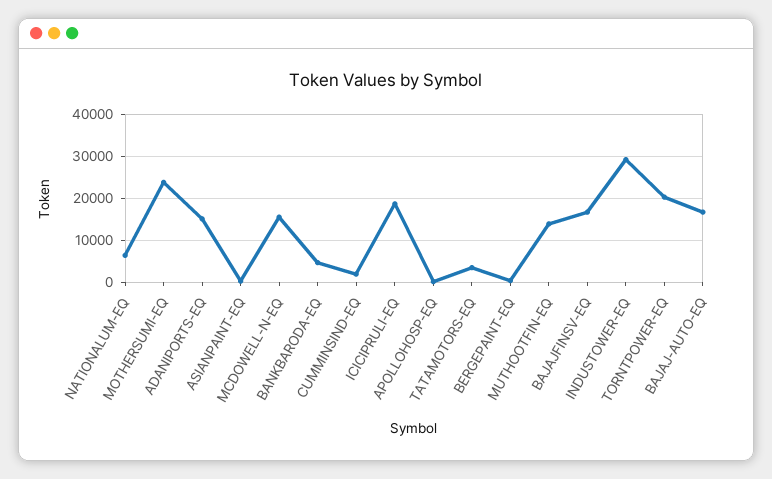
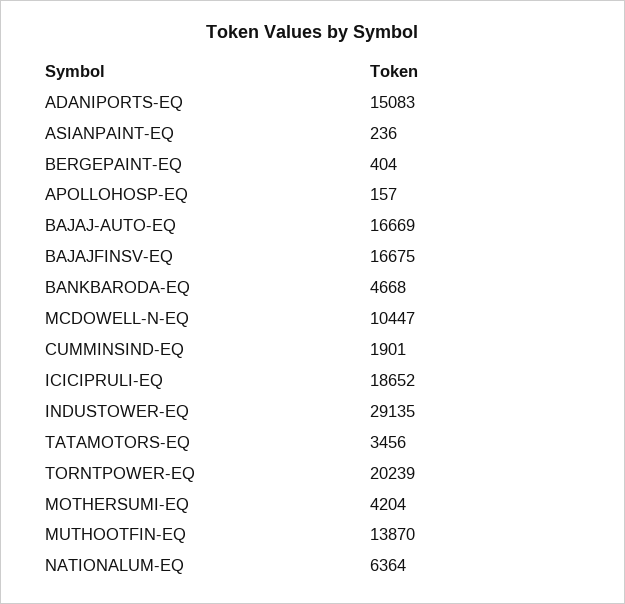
MOTHERSUMI-EQ: 24000 -> 4204
MCDOWELL-N-EQ: 16000 -> 10447

